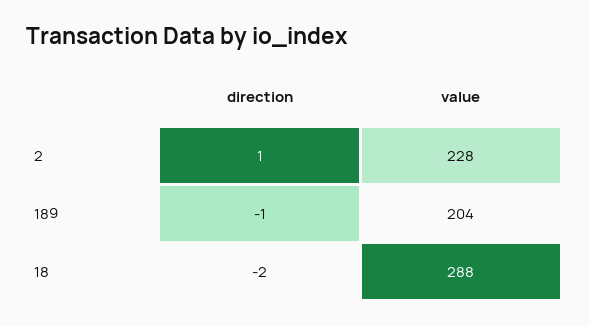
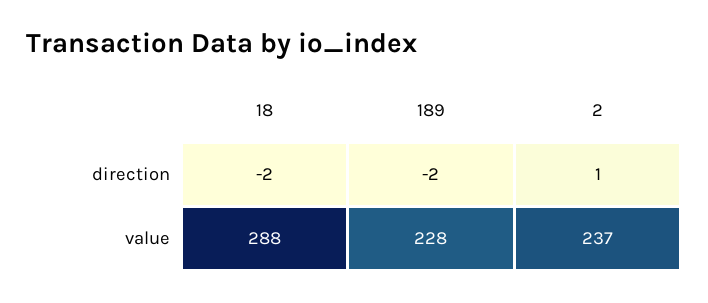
value, 2: 228 -> 237
direction, 189: -1 -> -2
value, 189: 204 -> 228

